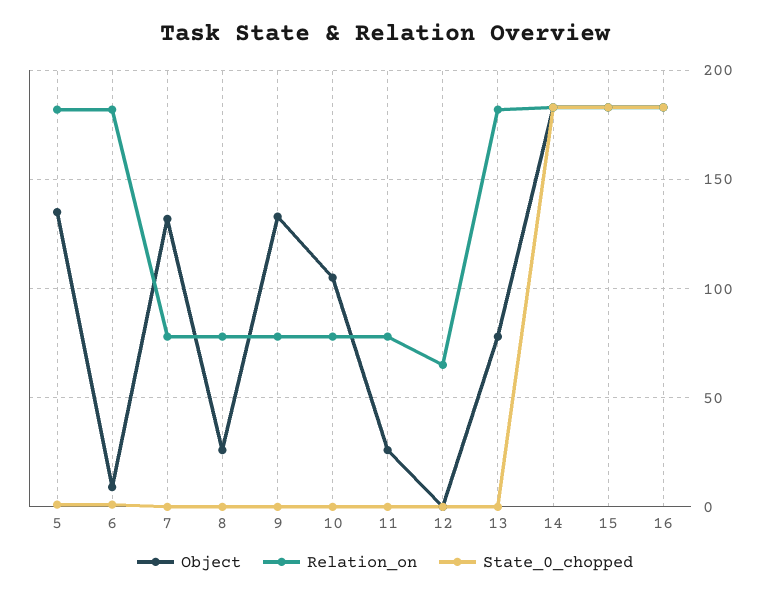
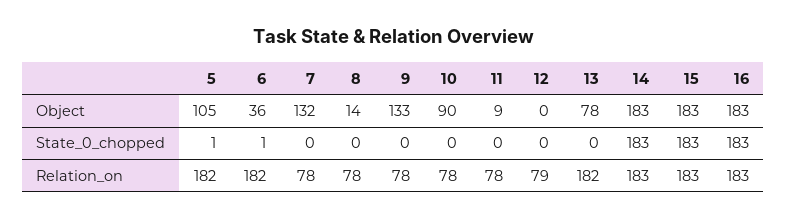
Object, 5: 135 -> 105
Object, 6: 10 -> 36
Object, 8: 25 -> 14
Object, 10: 105 -> 90
Object, 11: 25 -> 9
Relation_on, 12: 65 -> 79

